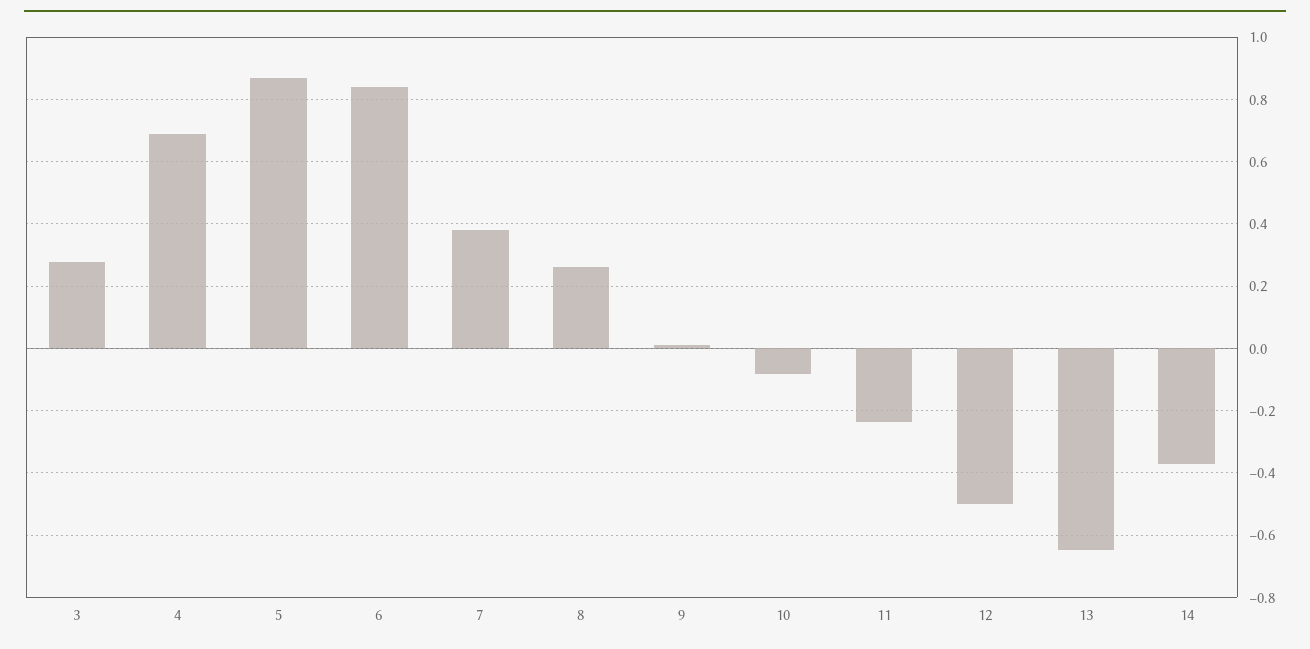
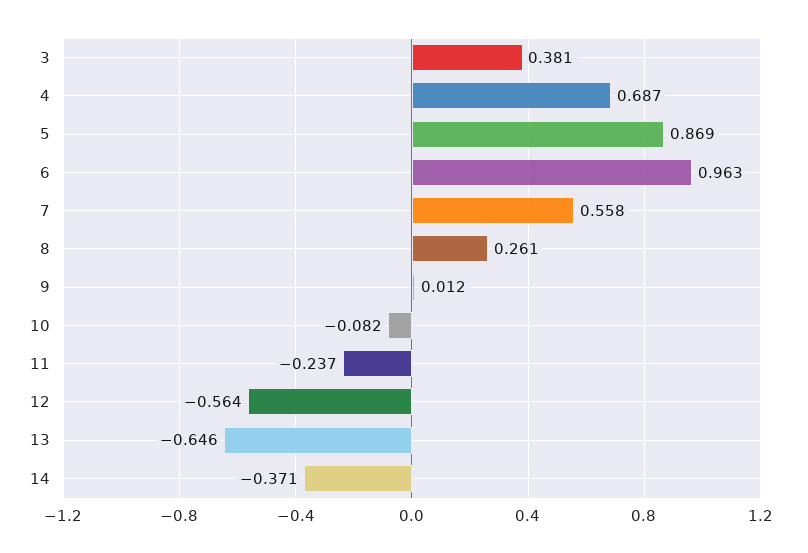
3: 0.28 -> 0.381
6: 0.84 -> 0.963
7: 0.38 -> 0.558
12: -0.5 -> -0.564

